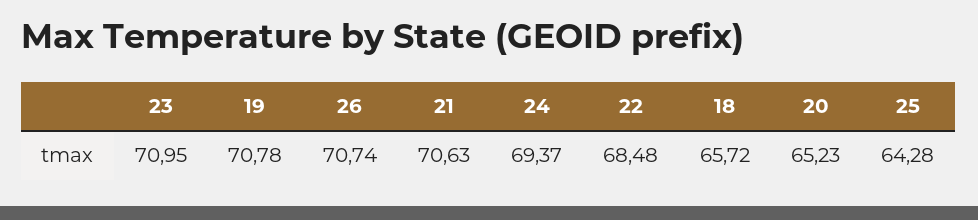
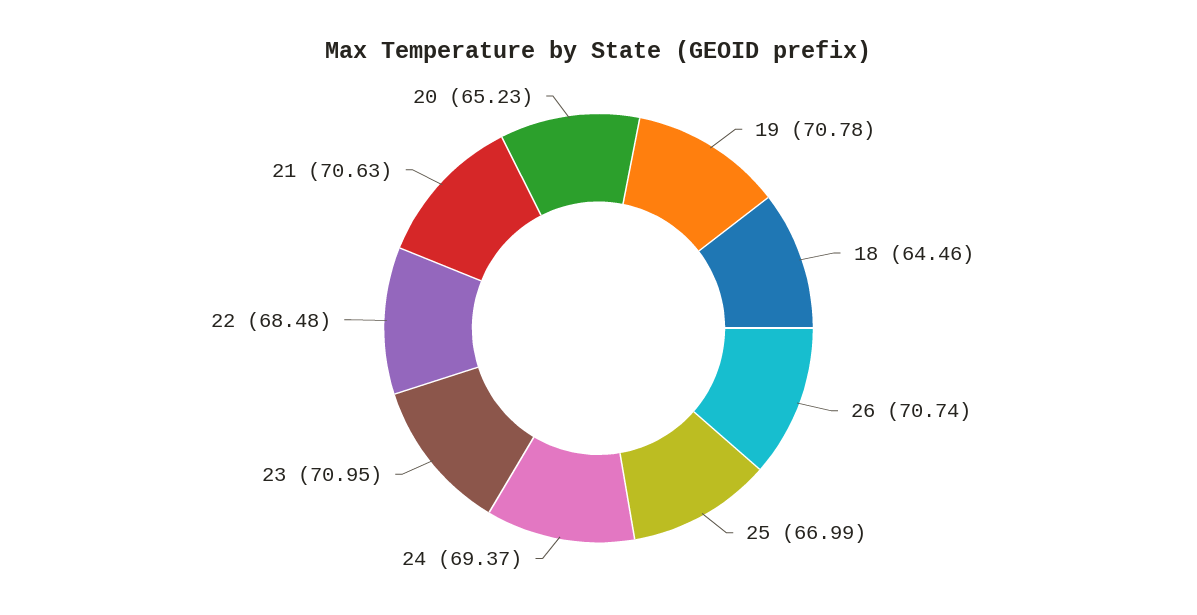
18: 65.72 -> 64.46
25: 64.28 -> 66.99

